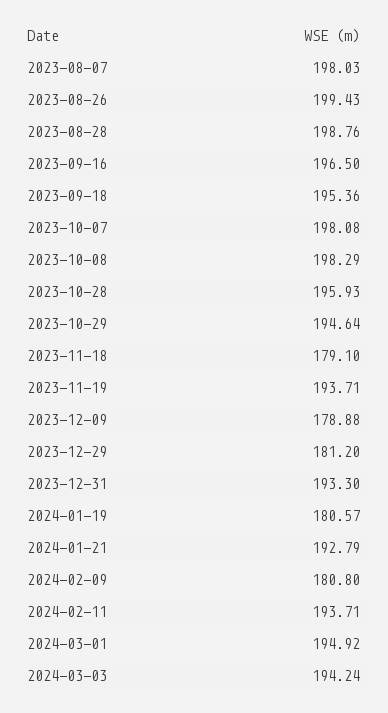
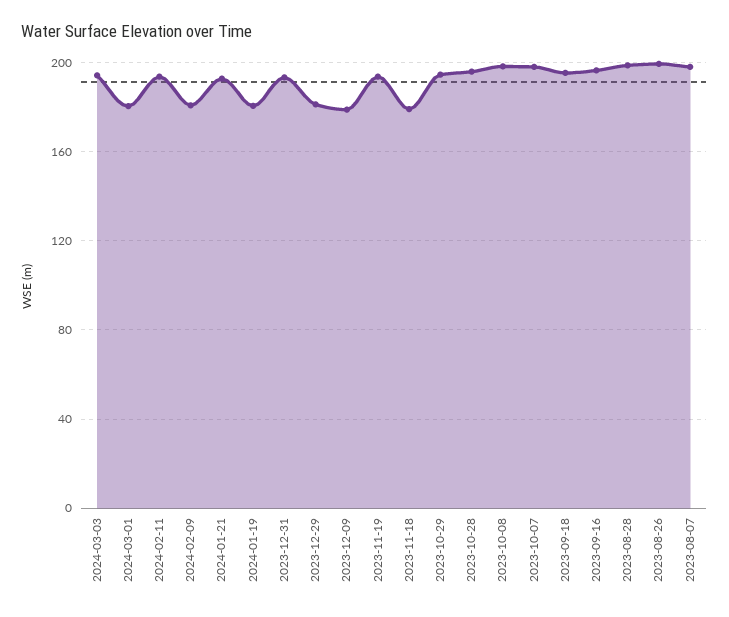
2024-03-01: 194.92 -> 180

